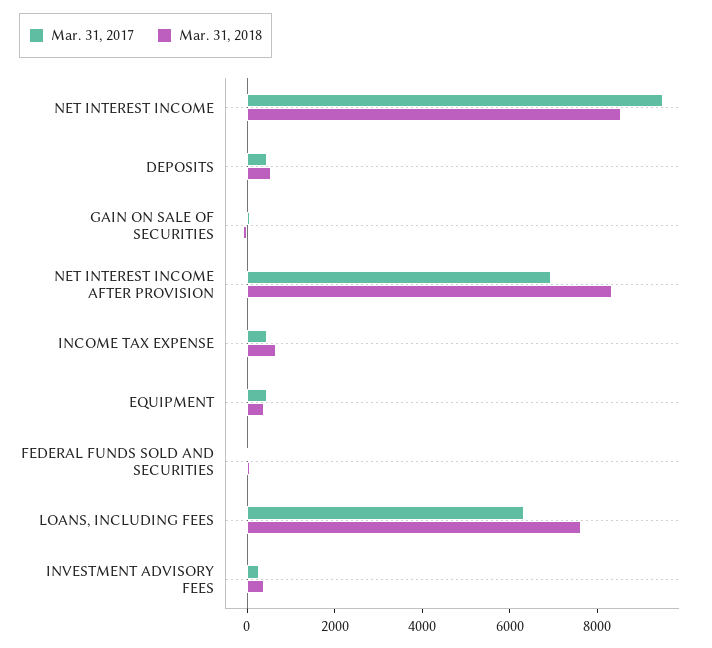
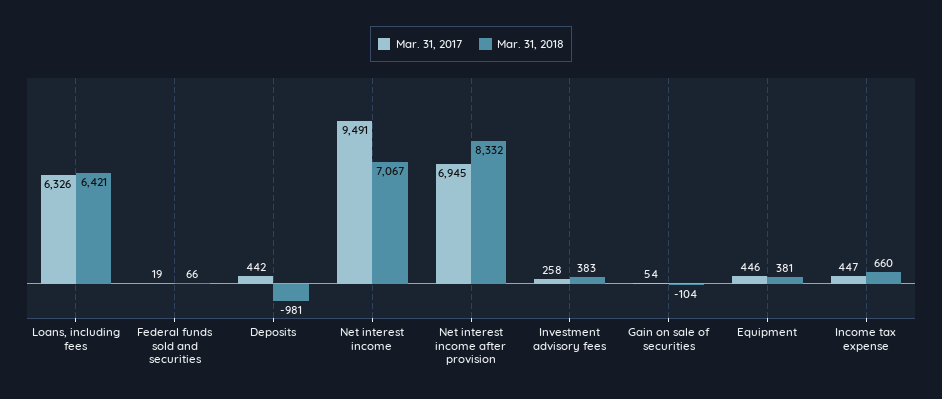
Mar. 31, 2018, NET INTEREST INCOME: 8500 -> 7067
Mar. 31, 2018, DEPOSITS: 500 -> -981
Mar. 31, 2018, LOANS, INCLUDING FEES: 7500 -> 6421

